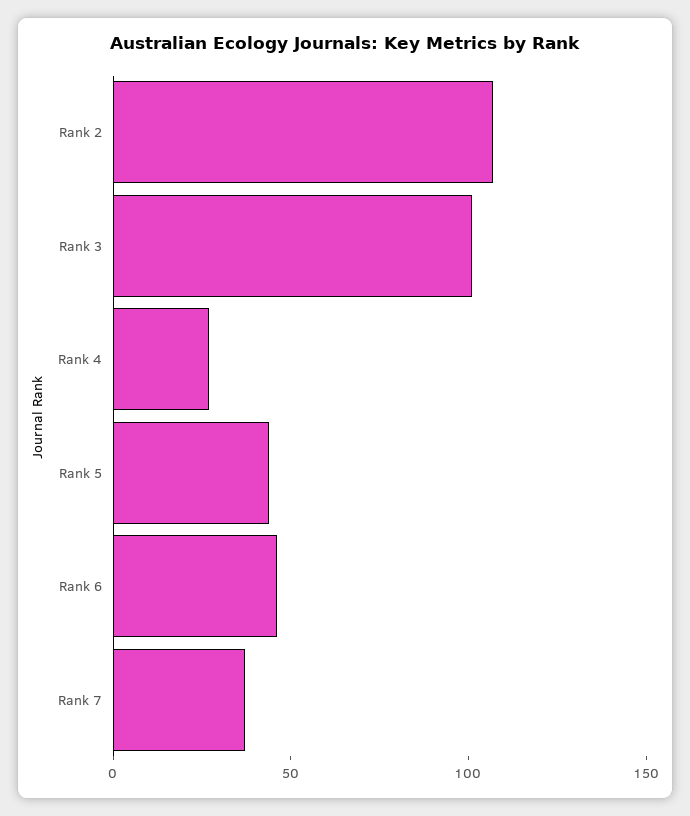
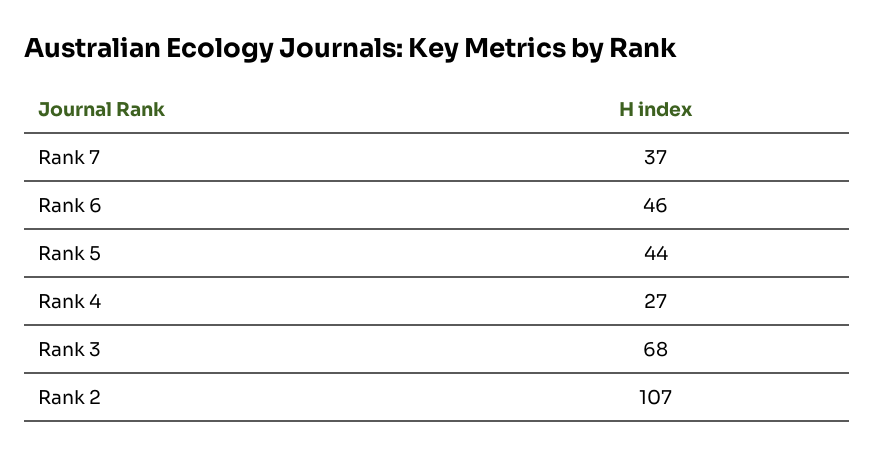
Rank 3: 100 -> 68

